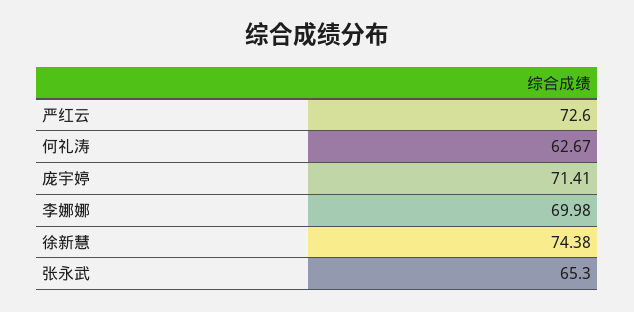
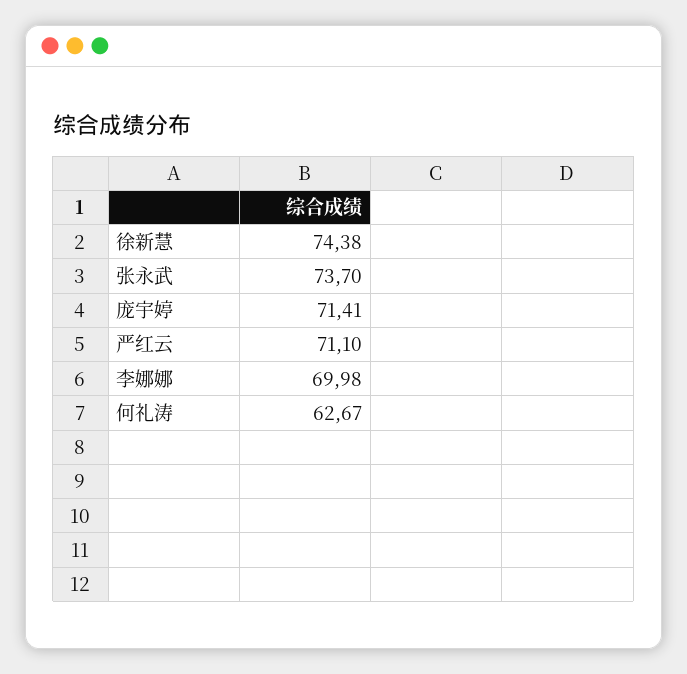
严红云: 72.6 -> 71.1
张永武: 65.3 -> 73.7

